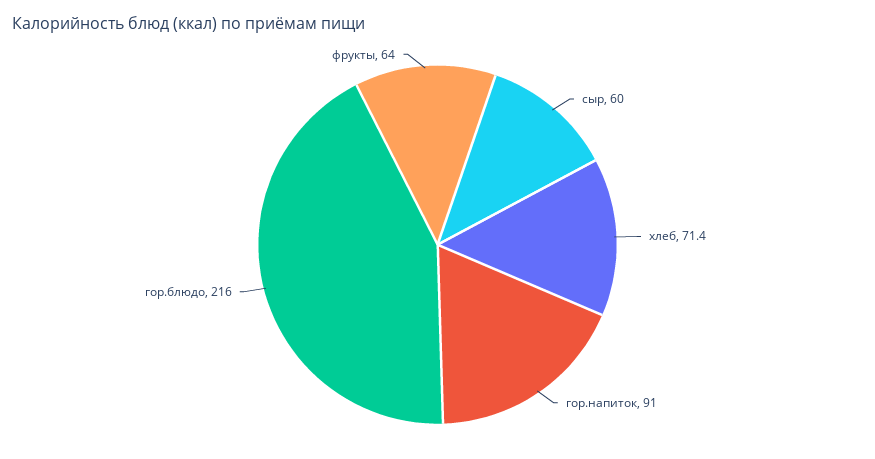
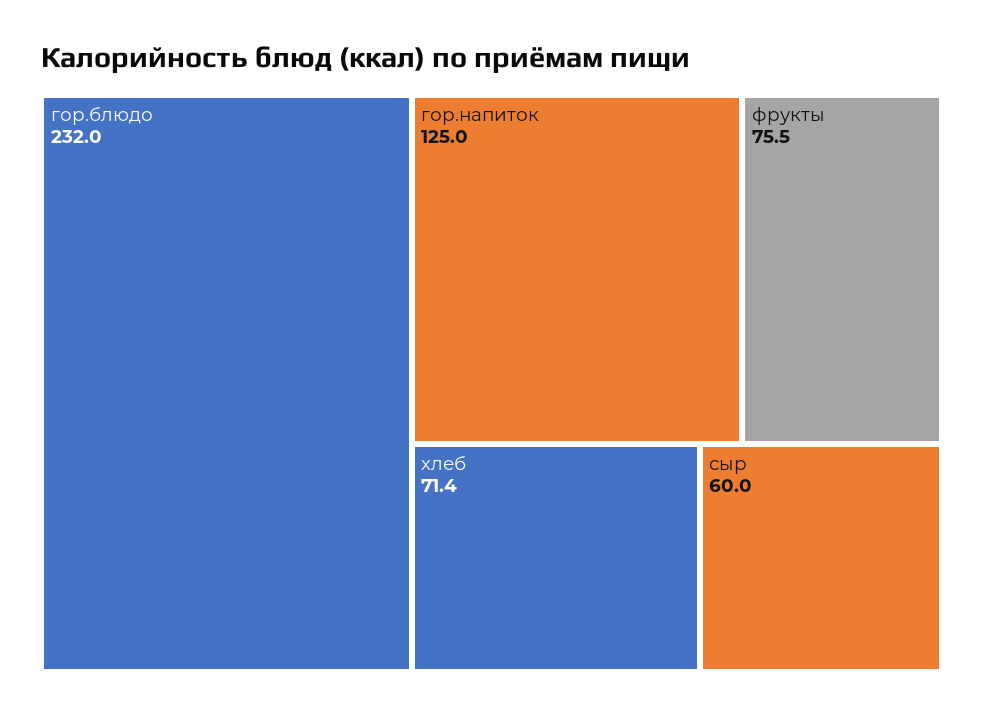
гор.напиток: 91 -> 125
гор.блюдо: 216 -> 232
фрукты: 64 -> 75.5

